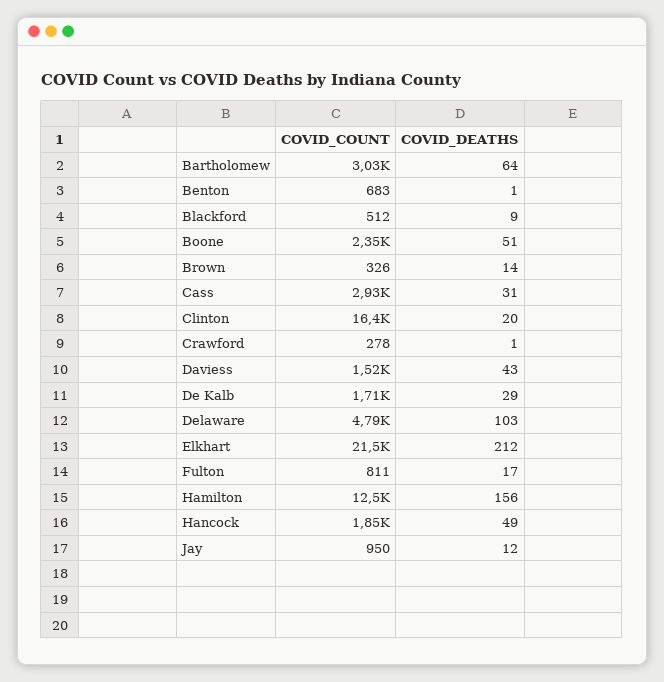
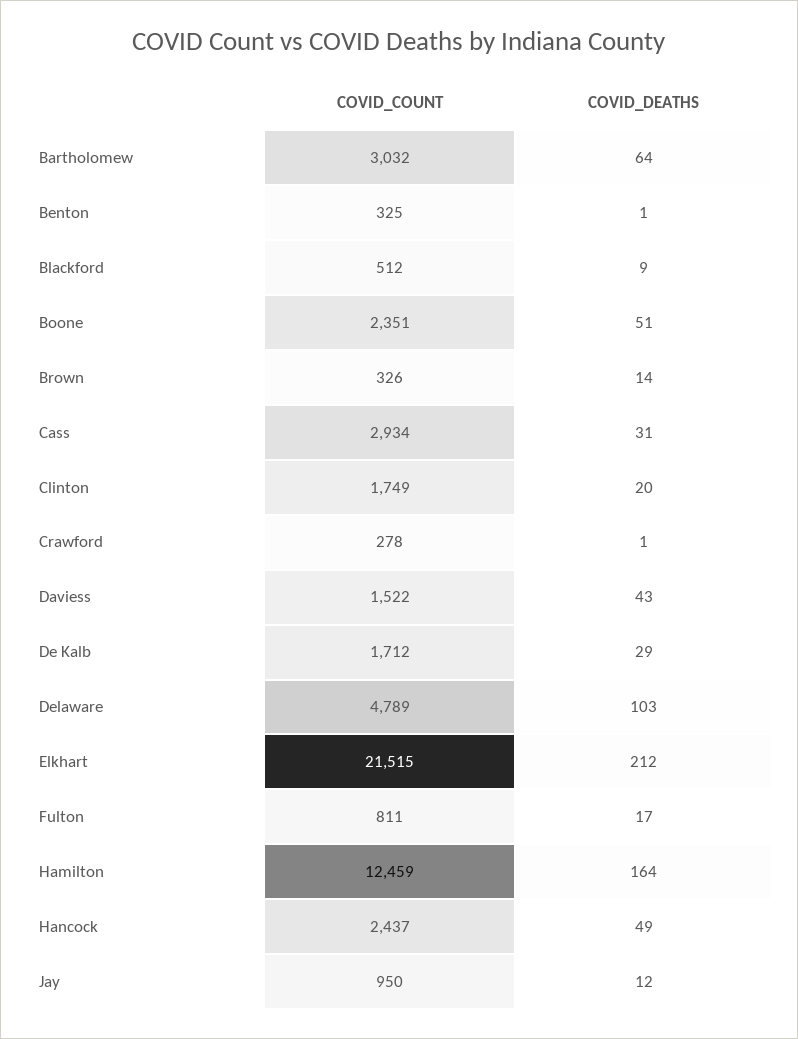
COVID_COUNT, Benton: 683 -> 325
COVID_COUNT, Clinton: 16400 -> 1749
COVID_DEATHS, Hamilton: 156 -> 164
COVID_COUNT, Hancock: 1850 -> 2437

